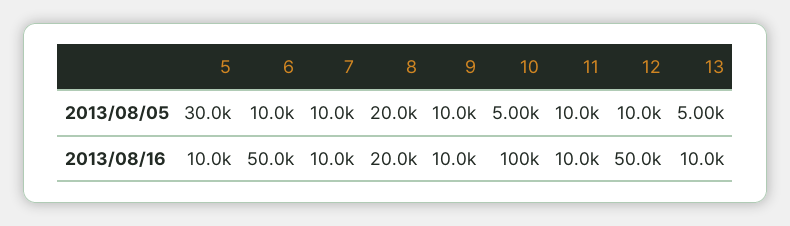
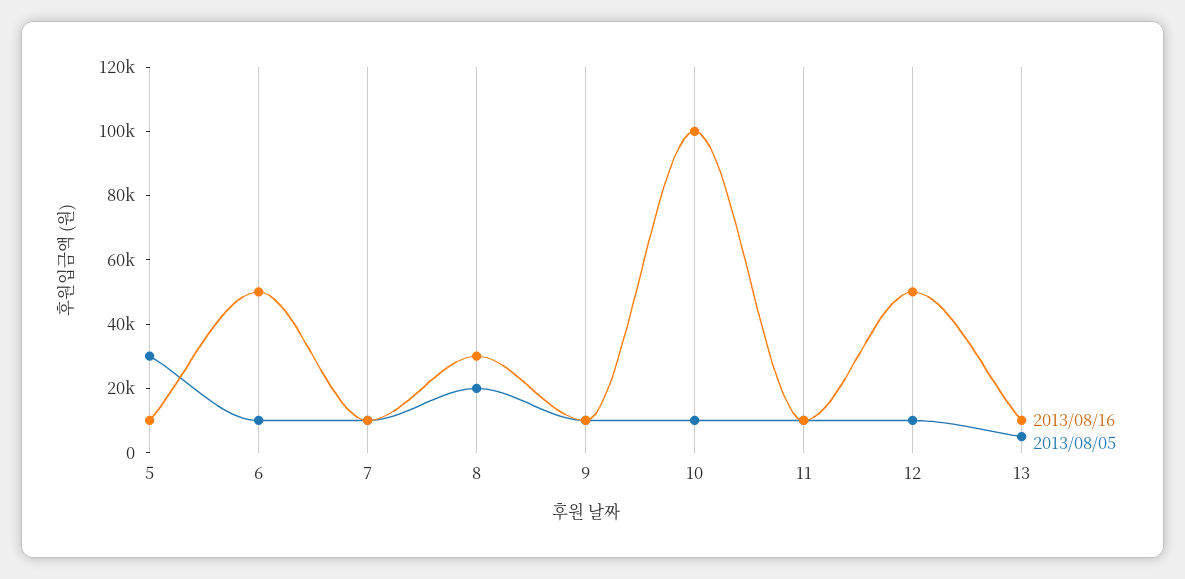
2013/08/05, 10: 5000 -> 10000
2013/08/16, 8: 20000 -> 30000

